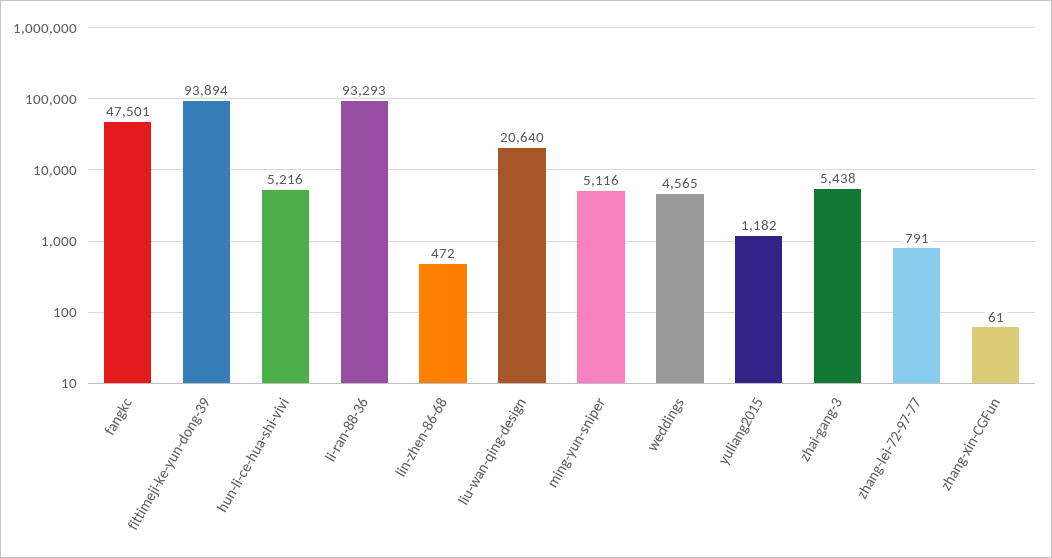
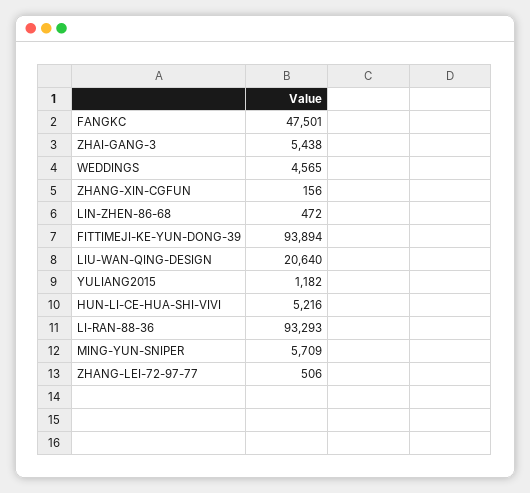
ming-yun-sniper: 5116 -> 5709
zhang-lei-72-97-77: 791 -> 506
zhang-xin-CGFun: 61 -> 156

